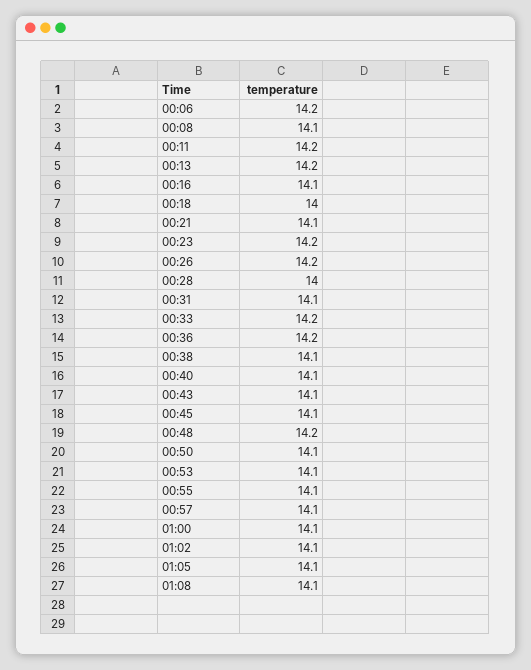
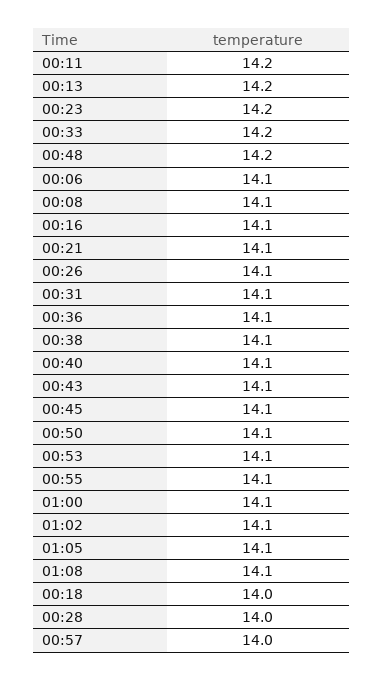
00:06: 14.2 -> 14.1
00:26: 14.2 -> 14.1
00:36: 14.2 -> 14.1
00:57: 14.1 -> 14

